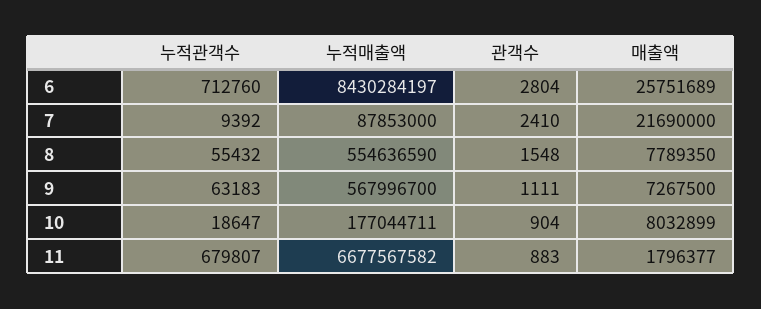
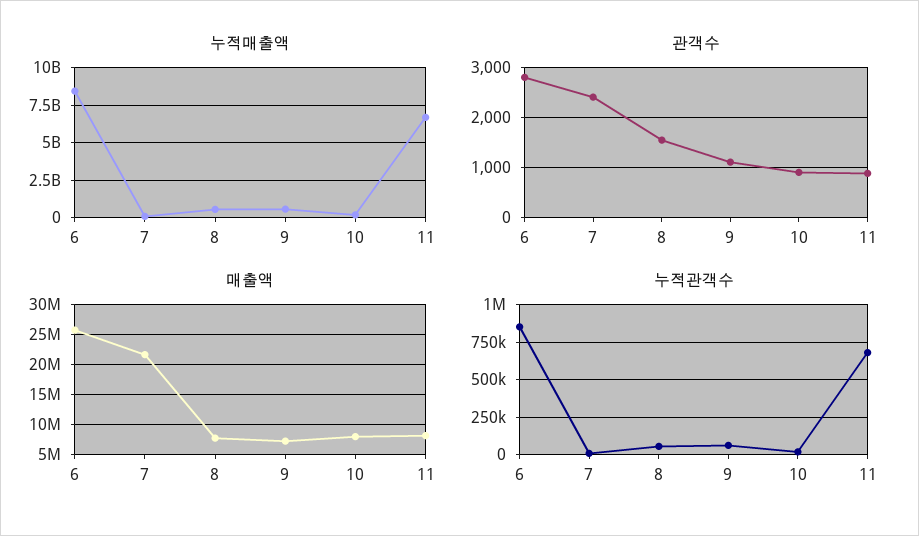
누적관객수, 6: 712760 -> 850000
매출액, 11: 1796377 -> 8000000

